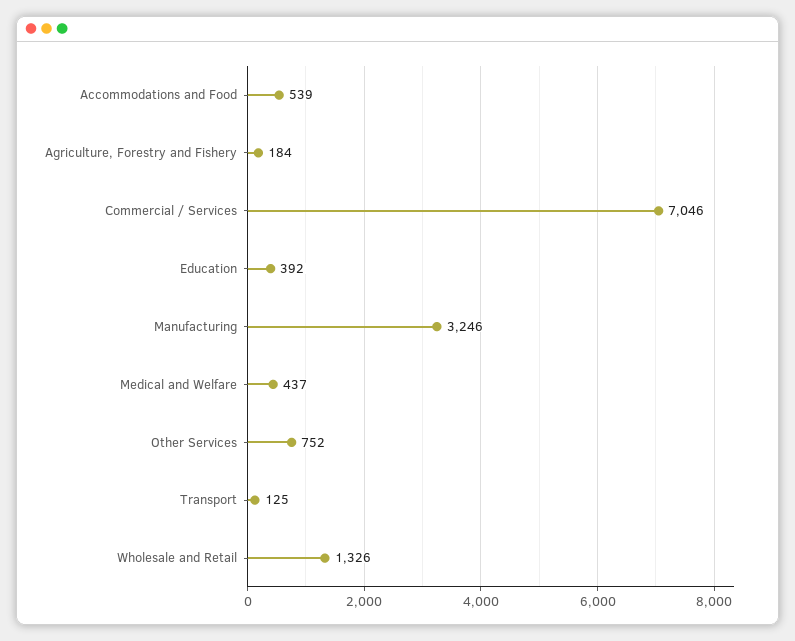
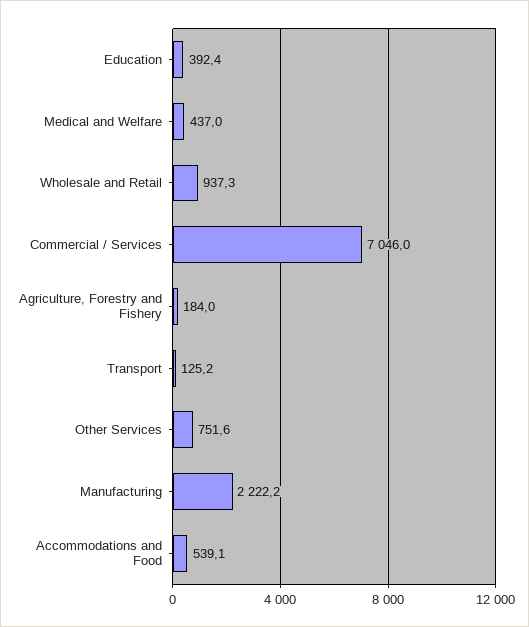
Manufacturing: 3246 -> 2222.2
Wholesale and Retail: 1326 -> 937.3

